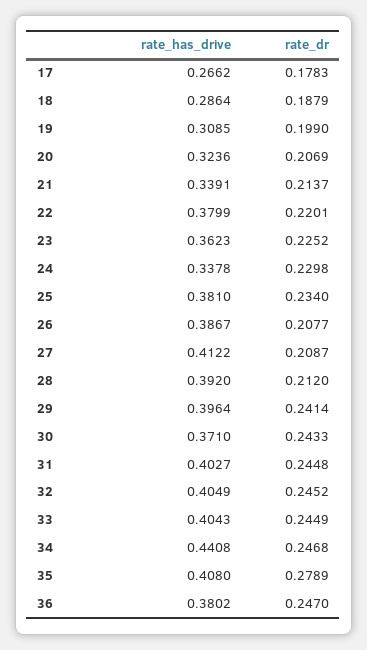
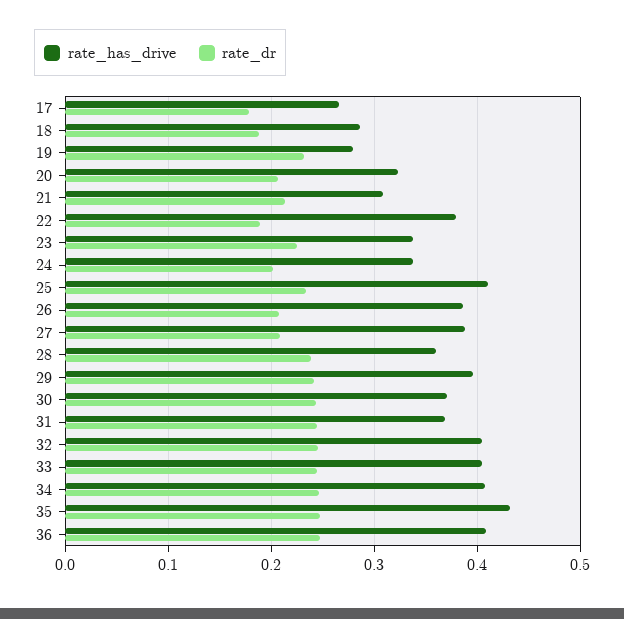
rate_has_drive, 19: 0.3085 -> 0.28
rate_dr, 19: 0.199 -> 0.23
rate_has_drive, 21: 0.3391 -> 0.31
rate_dr, 22: 0.2201 -> 0.19
rate_has_drive, 23: 0.3623 -> 0.34
rate_dr, 24: 0.2298 -> 0.2
rate_has_drive, 25: 0.381 -> 0.41
rate_has_drive, 27: 0.4122 -> 0.39
rate_has_drive, 28: 0.392 -> 0.36
rate_dr, 28: 0.212 -> 0.24
rate_has_drive, 31: 0.4027 -> 0.37
rate_has_drive, 34: 0.4408 -> 0.41
rate_has_drive, 35: 0.408 -> 0.43
rate_dr, 35: 0.2789 -> 0.25
rate_has_drive, 36: 0.3802 -> 0.41

